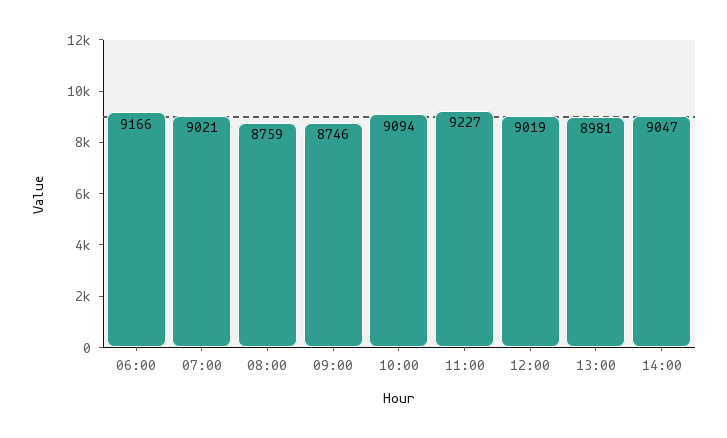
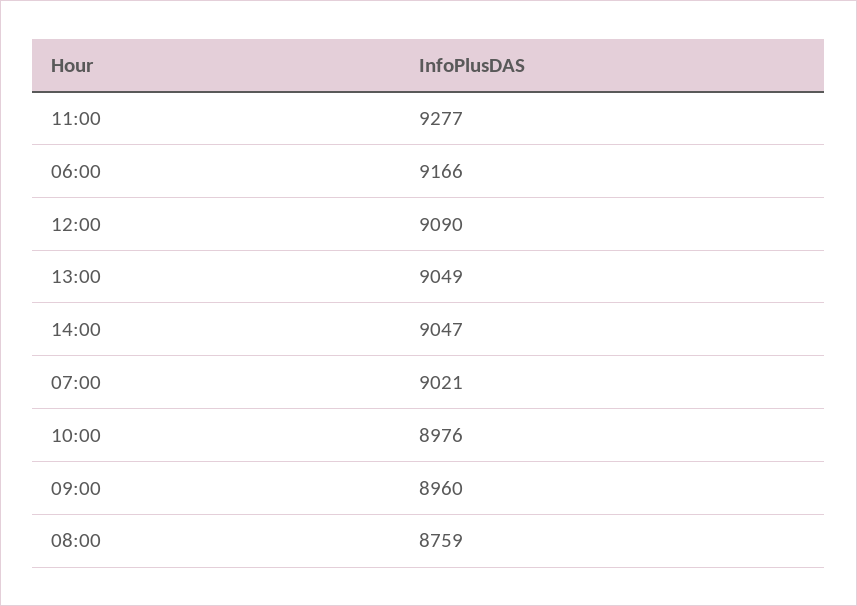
09:00: 8746 -> 8960
10:00: 9094 -> 8976
11:00: 9227 -> 9277
12:00: 9019 -> 9090
13:00: 8981 -> 9049

